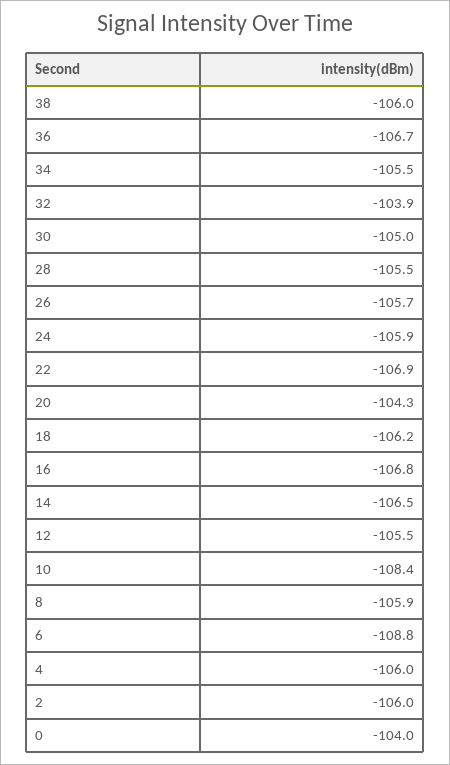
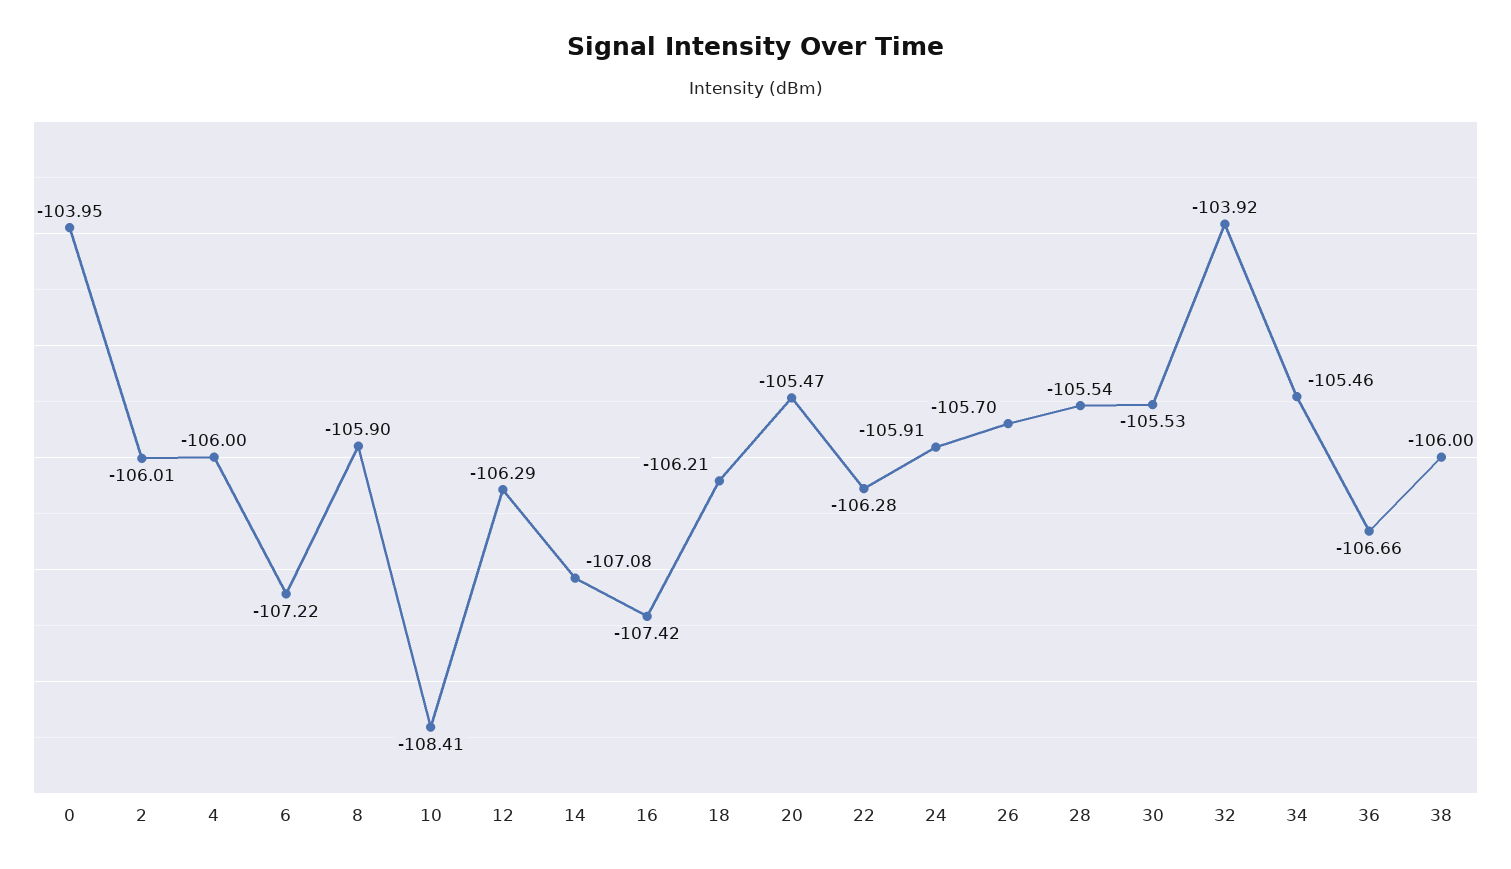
30: -105 -> -105.53
22: -106.9 -> -106.28
20: -104.3 -> -105.47
16: -106.8 -> -107.42
14: -106.5 -> -107.08
12: -105.5 -> -106.29
6: -108.8 -> -107.22

